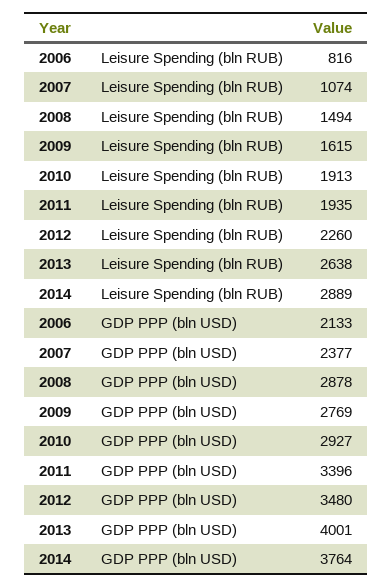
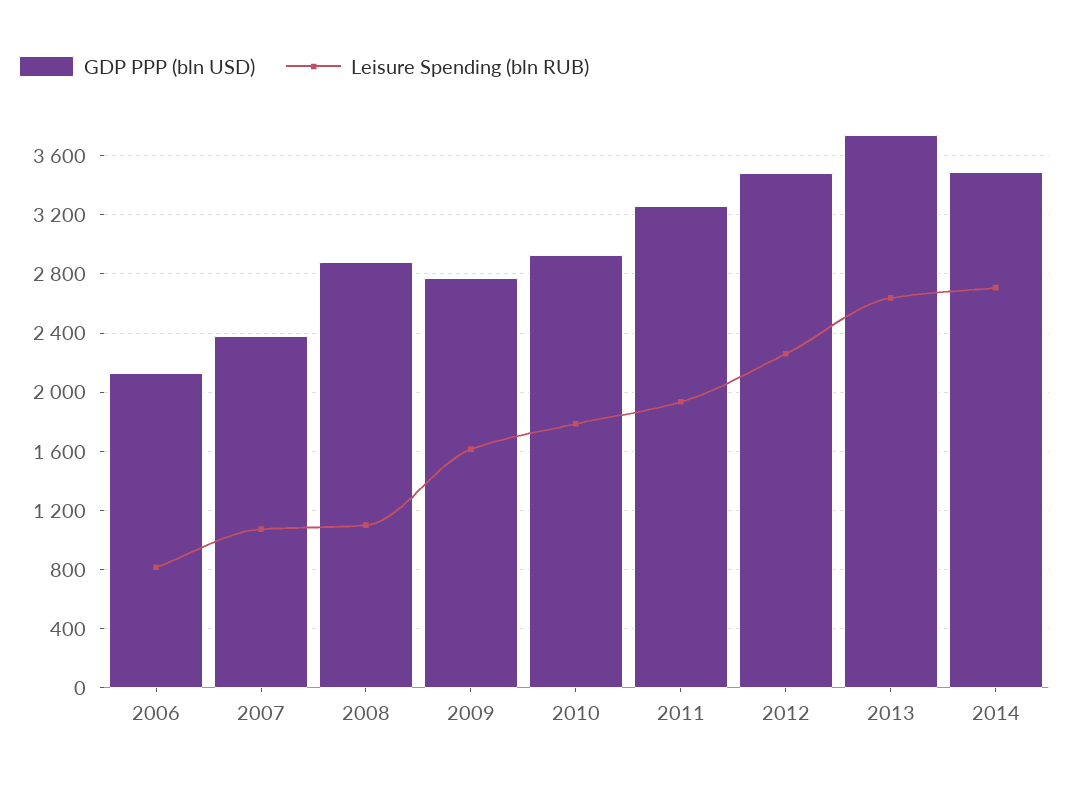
Leisure Spending (bln RUB), 2008: 1494 -> 1100
Leisure Spending (bln RUB), 2010: 1913 -> 1800
Leisure Spending (bln RUB), 2014: 2889 -> 2700
GDP PPP (bln USD), 2011: 3396 -> 3250
GDP PPP (bln USD), 2013: 4001 -> 3750
GDP PPP (bln USD), 2014: 3764 -> 3500

